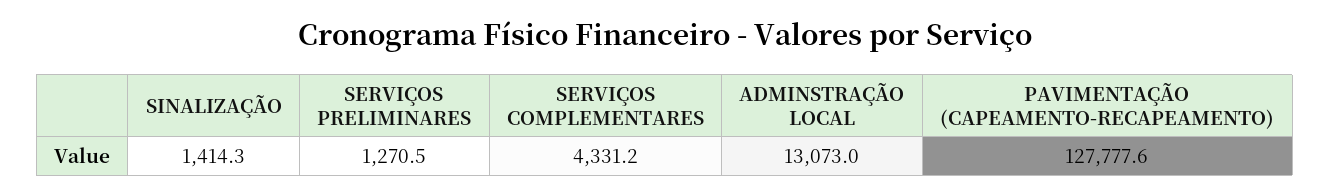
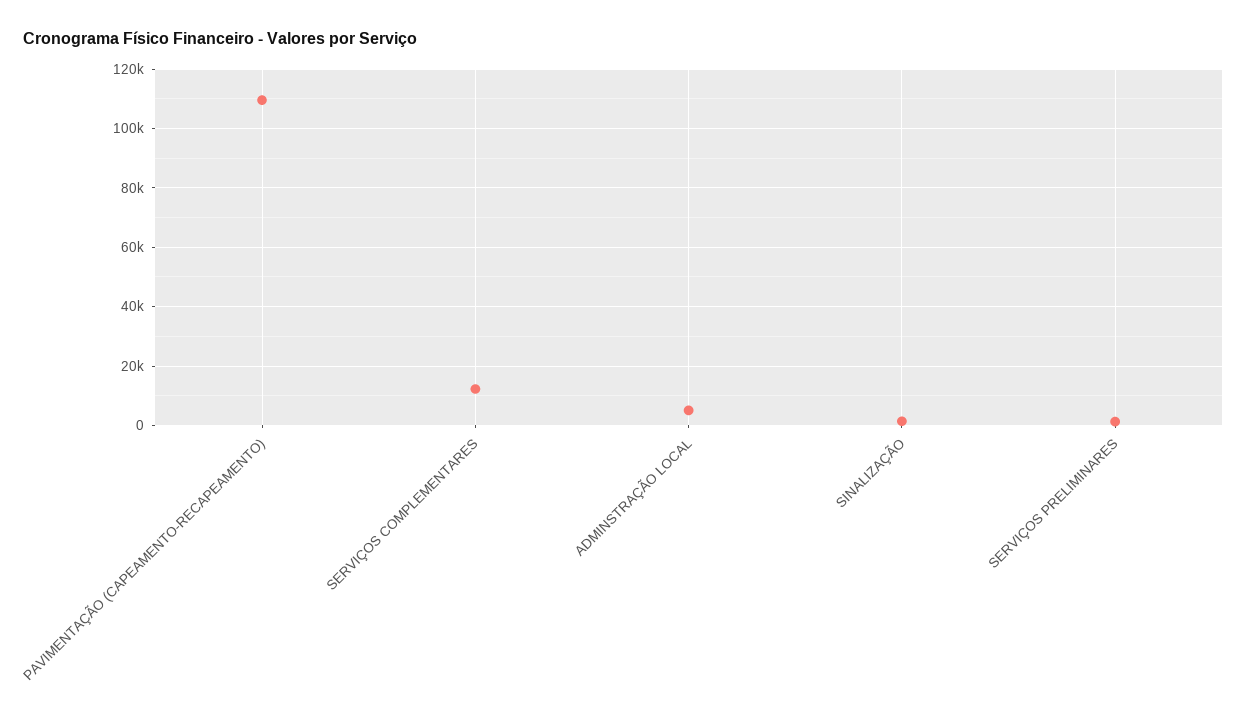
SERVIÇOS COMPLEMENTARES: 4331.2 -> 12500
ADMINSTRAÇÃO LOCAL: 13073 -> 5000
PAVIMENTAÇÃO (CAPEAMENTO-RECAPEAMENTO): 127777.6 -> 110000

